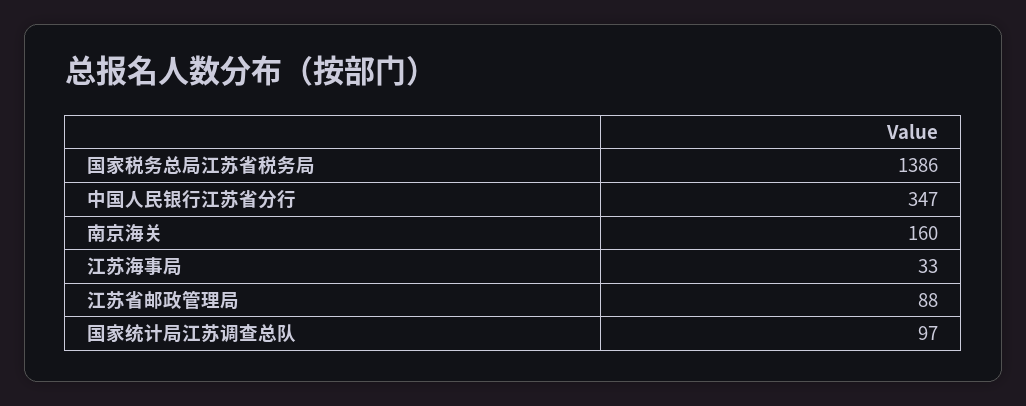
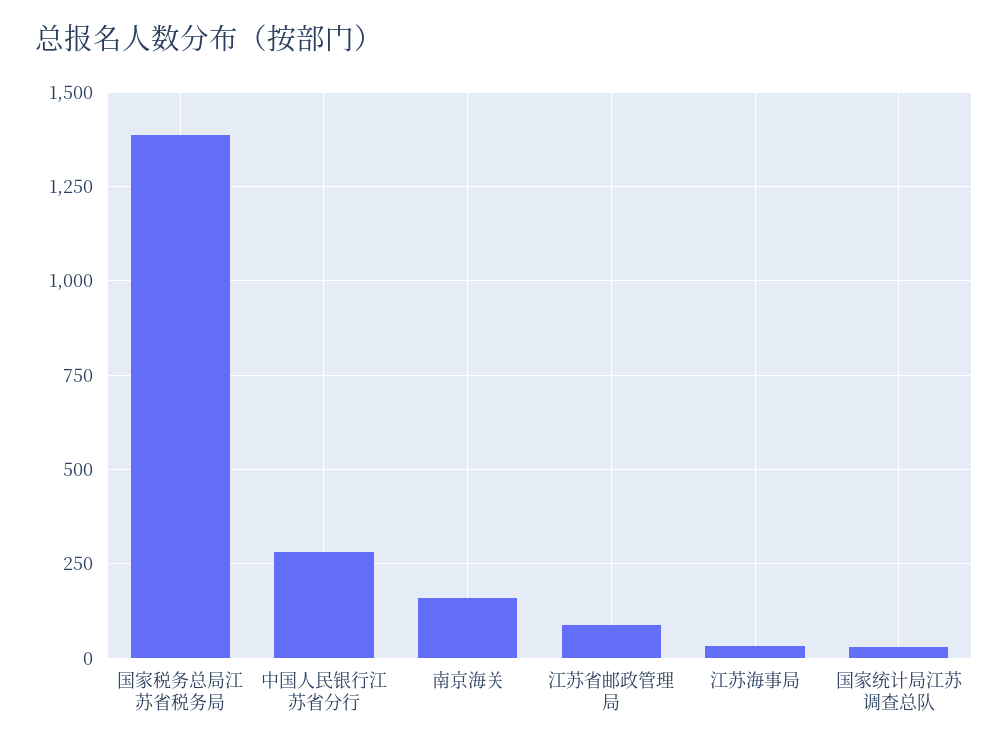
中国人民银行江苏省分行: 347 -> 275
国家统计局江苏调查总队: 97 -> 25

